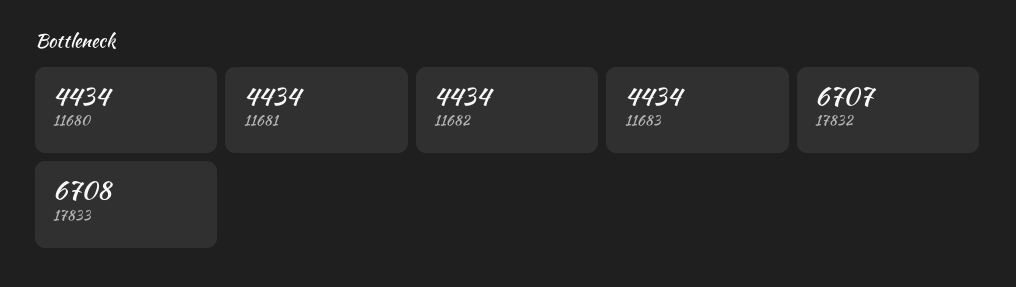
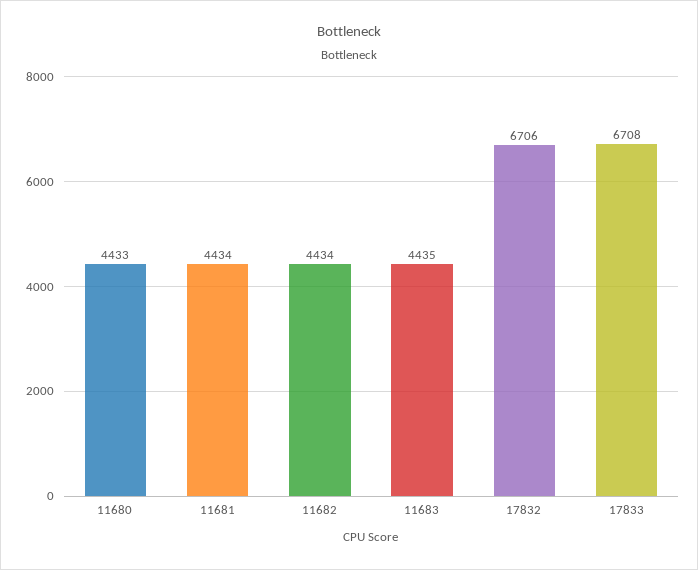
11680: 4434 -> 4433
11683: 4434 -> 4435
17832: 6707 -> 6706

